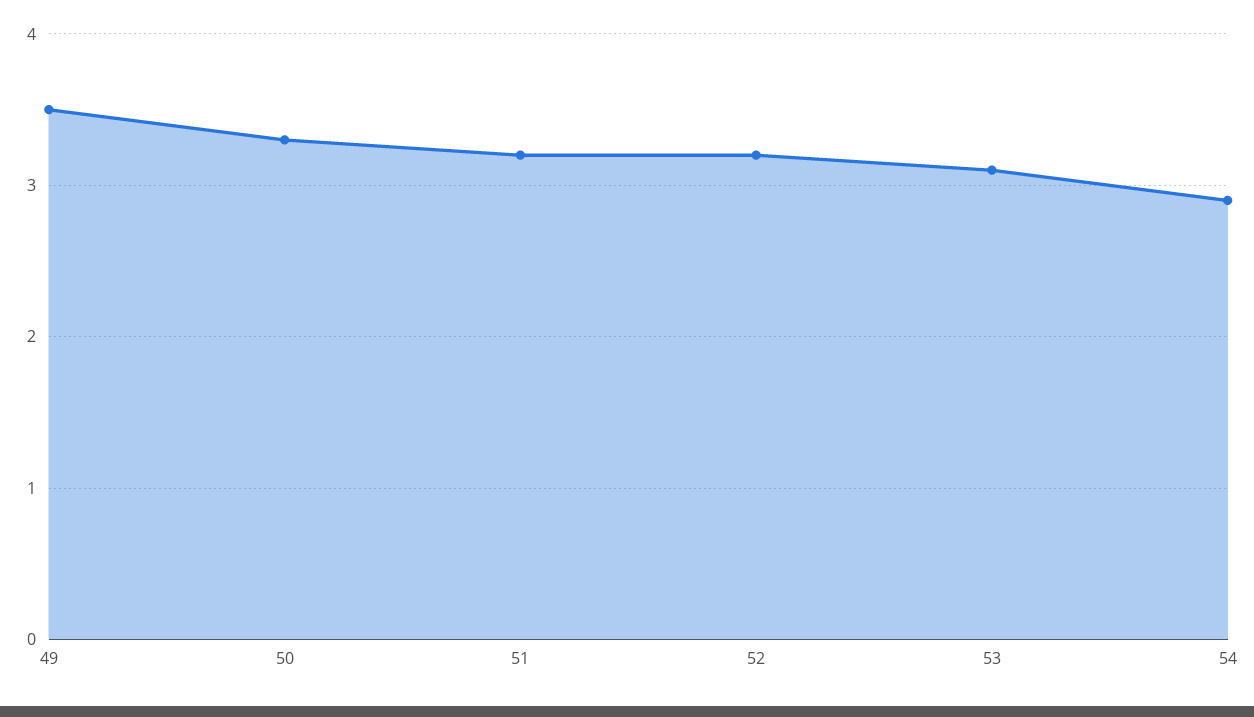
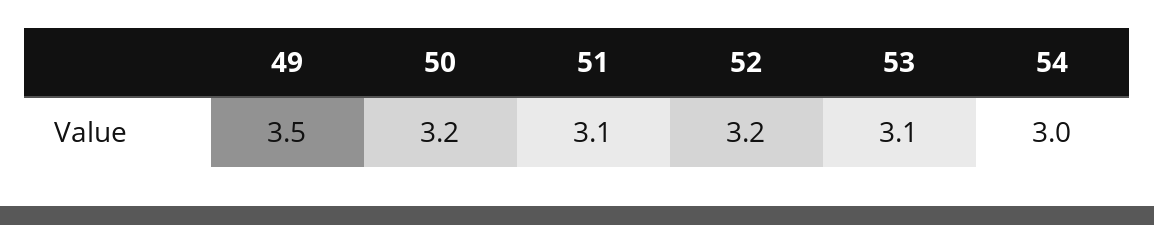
50: 3.3 -> 3.2
51: 3.2 -> 3.1
54: 2.9 -> 3

